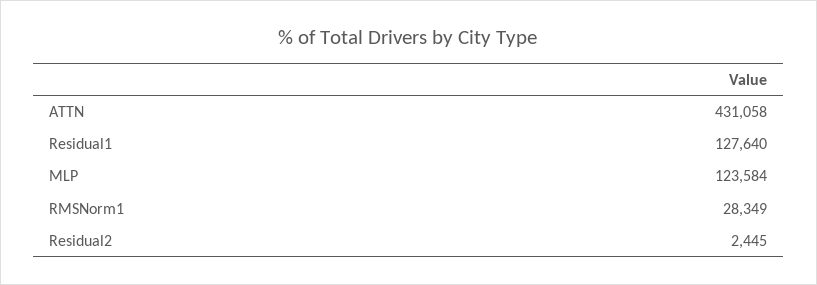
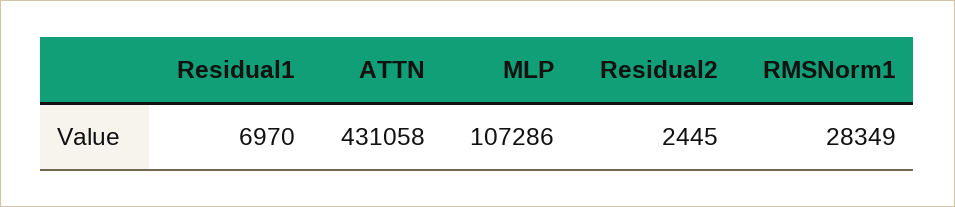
Residual1: 127640 -> 6970
MLP: 123584 -> 107286

